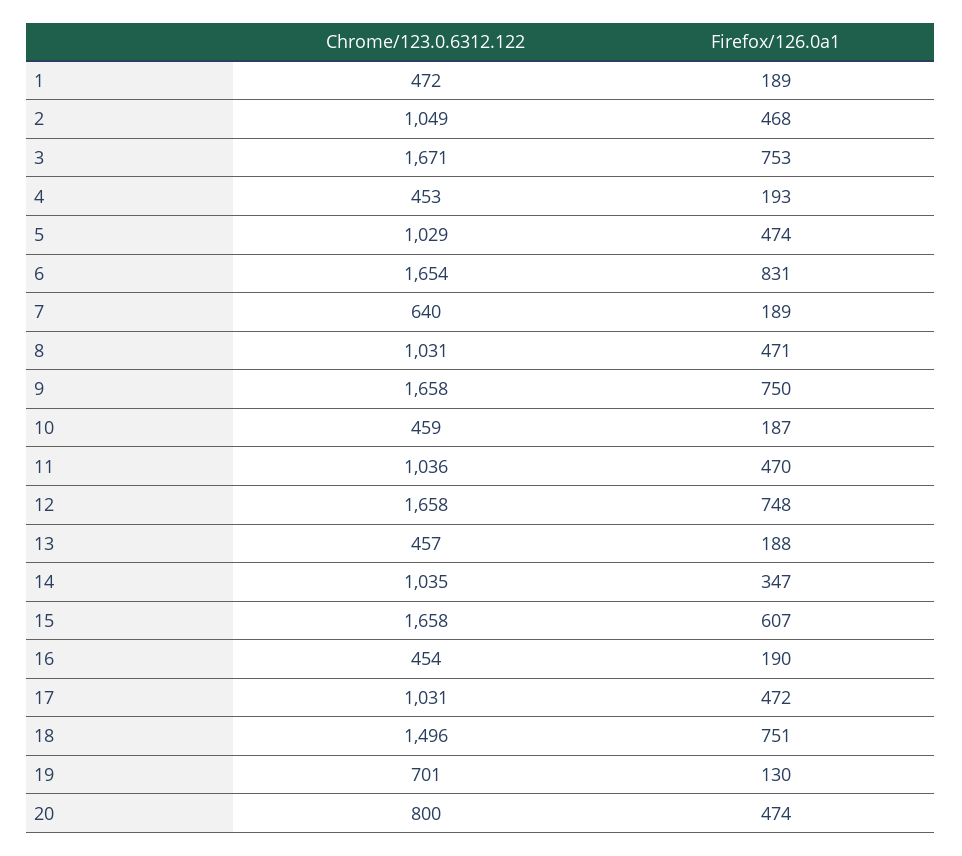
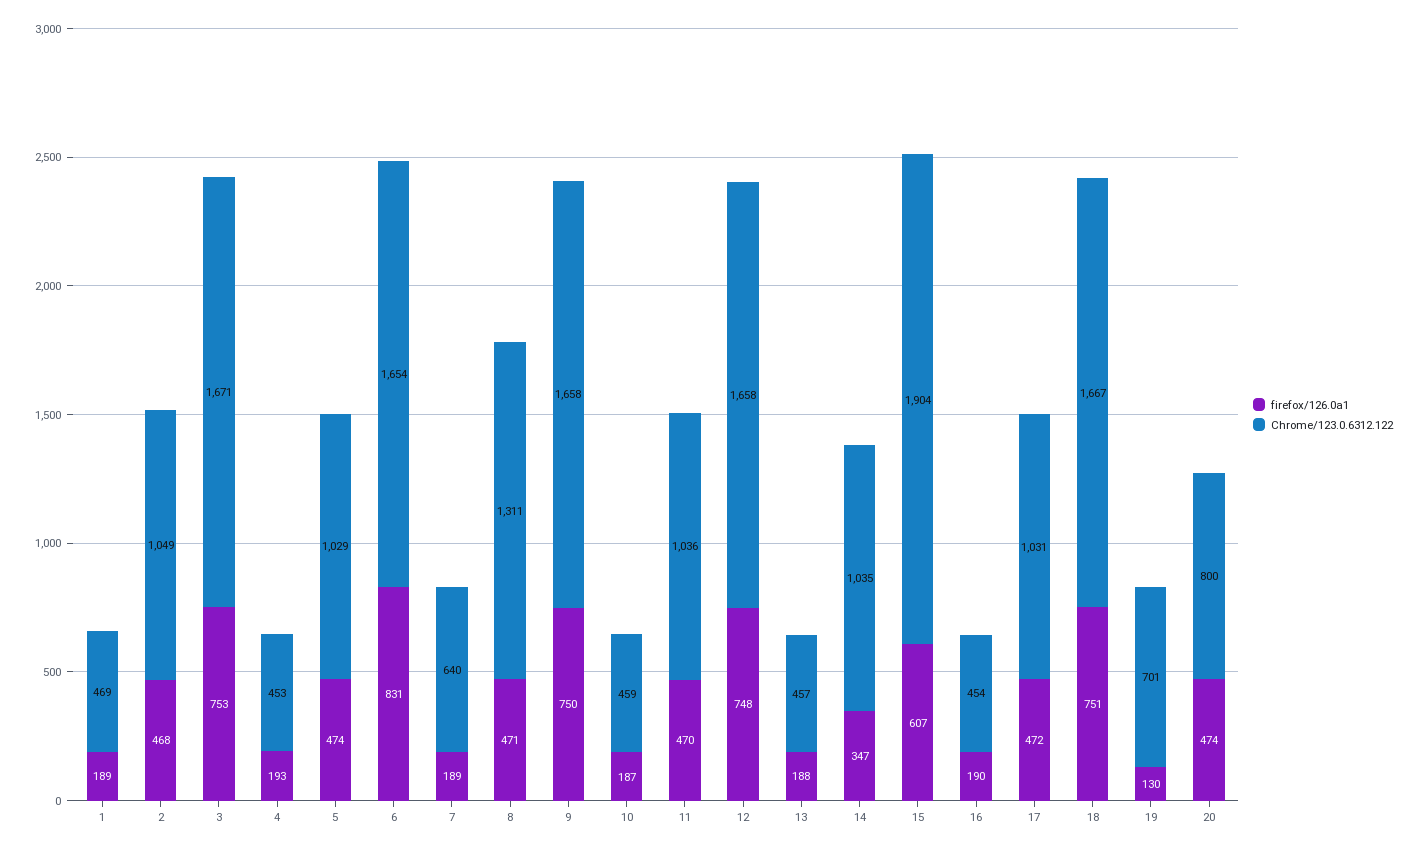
Chrome/123.0.6312.122, 1: 472 -> 469
Chrome/123.0.6312.122, 8: 1031 -> 1311
Chrome/123.0.6312.122, 15: 1658 -> 1904
Chrome/123.0.6312.122, 18: 1496 -> 1667

